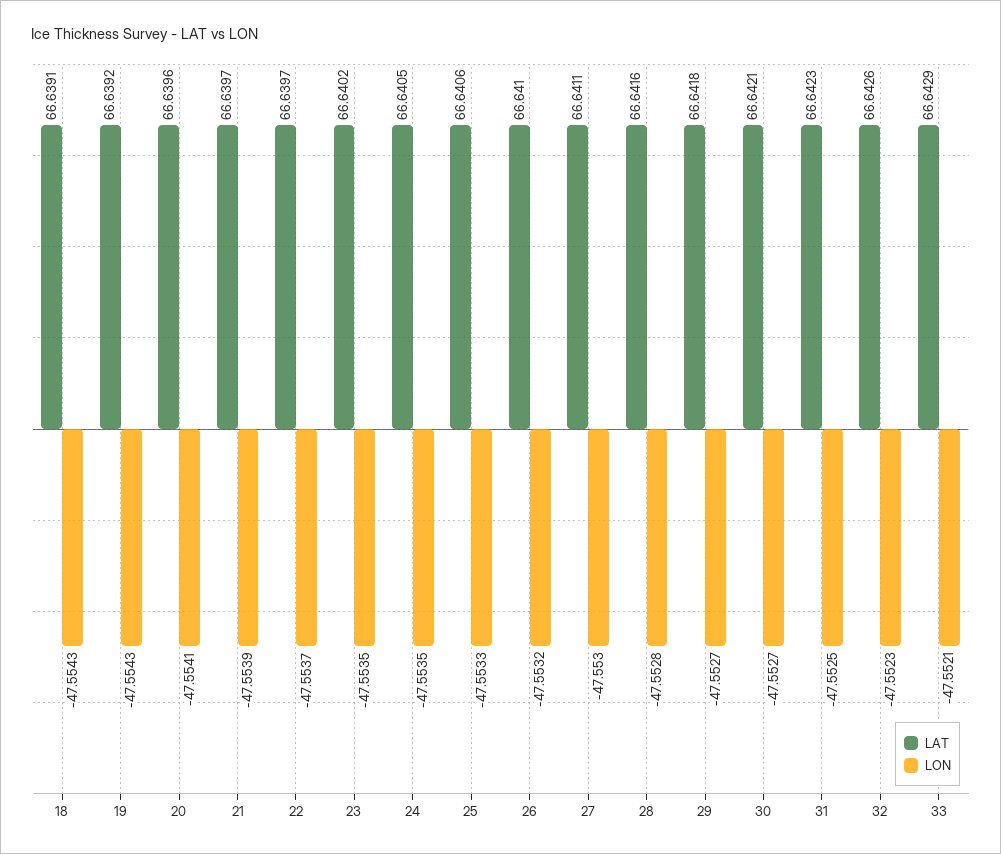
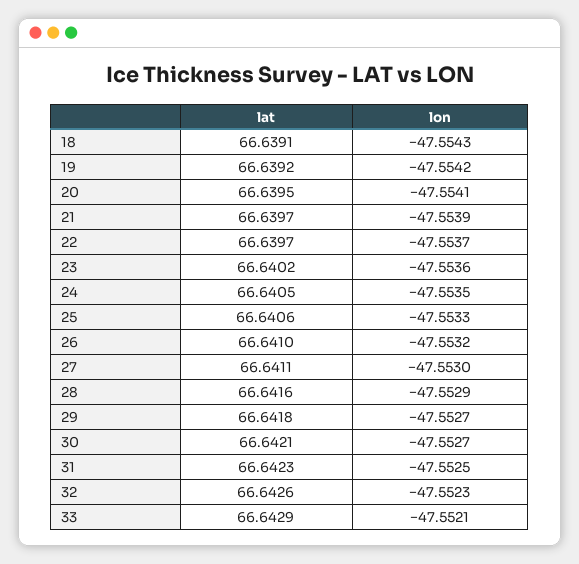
LON, 19: -47.5543 -> -47.5542
LAT, 20: 66.6396 -> 66.6395
LON, 23: -47.5535 -> -47.5536
LON, 28: -47.5528 -> -47.5529

